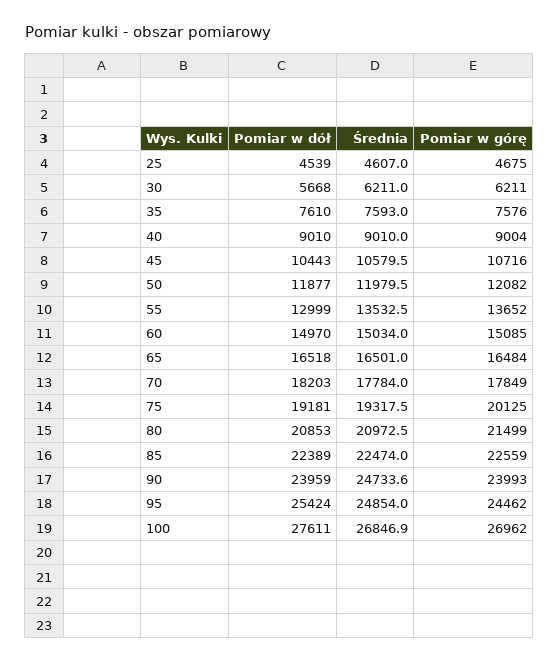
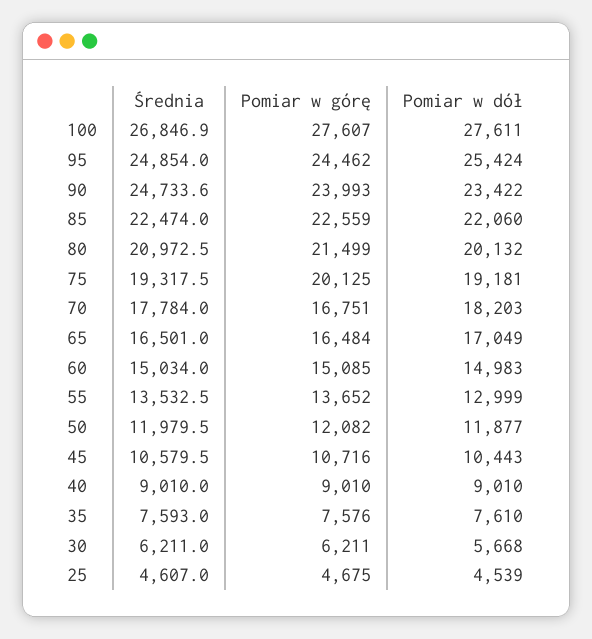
Pomiar w górę, 40: 9004 -> 9010
Pomiar w dół, 60: 14970 -> 14983
Pomiar w dół, 65: 16518 -> 17049
Pomiar w górę, 70: 17849 -> 16751
Pomiar w dół, 80: 20853 -> 20132
Pomiar w dół, 85: 22389 -> 22060
Pomiar w dół, 90: 23959 -> 23422
Pomiar w górę, 100: 26962 -> 27607

